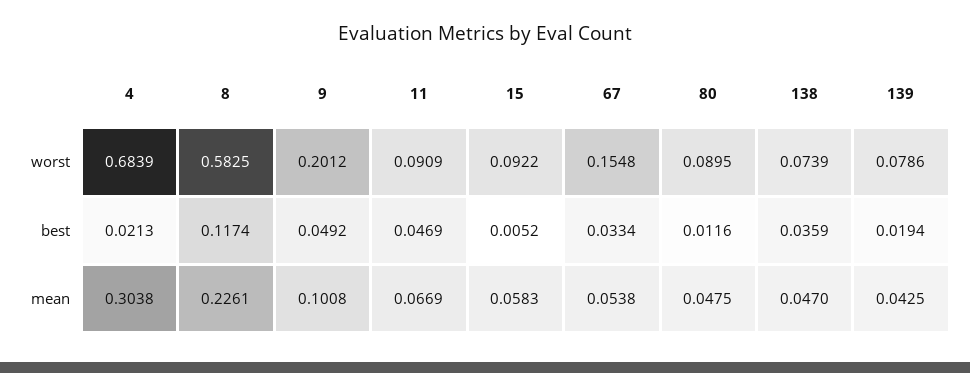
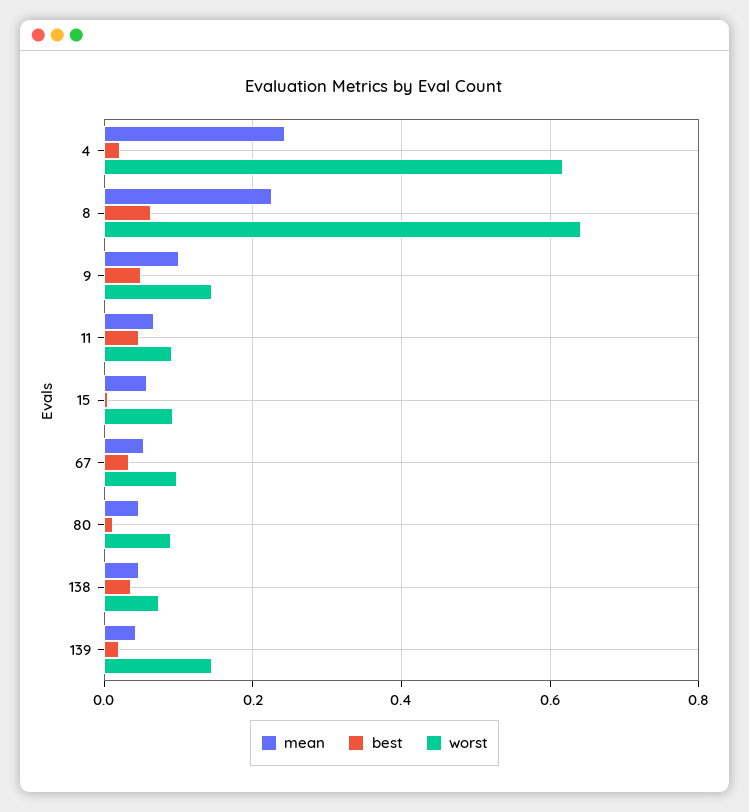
worst, 4: 0.6839 -> 0.62
worst, 8: 0.5825 -> 0.64
worst, 9: 0.2012 -> 0.14
worst, 67: 0.1548 -> 0.1
worst, 139: 0.0786 -> 0.14
best, 8: 0.1174 -> 0.06
mean, 4: 0.3038 -> 0.24

